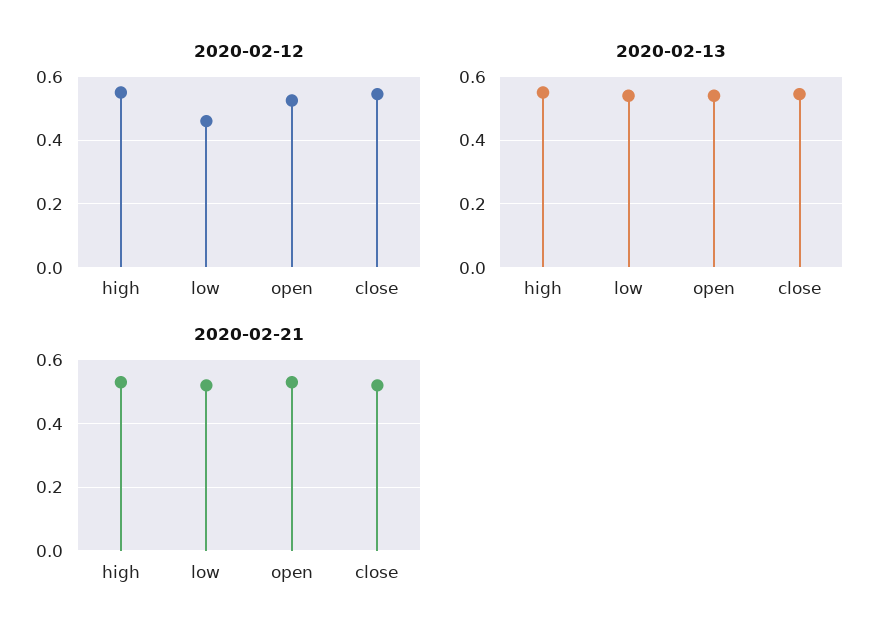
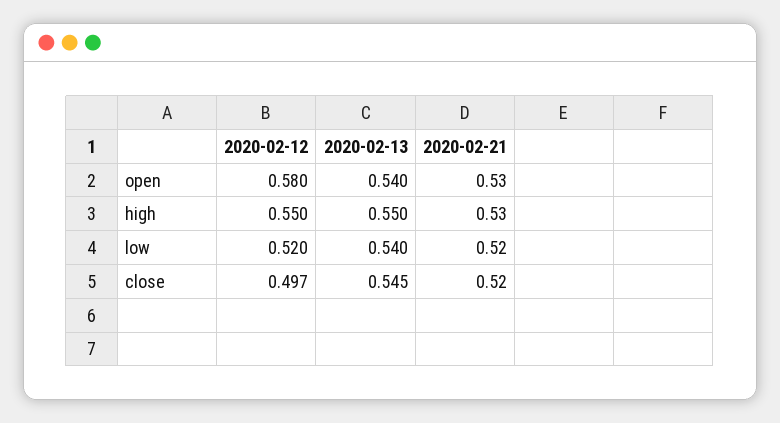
2020-02-12, low: 0.46 -> 0.52
2020-02-12, open: 0.52 -> 0.58
2020-02-12, close: 0.54 -> 0.497

